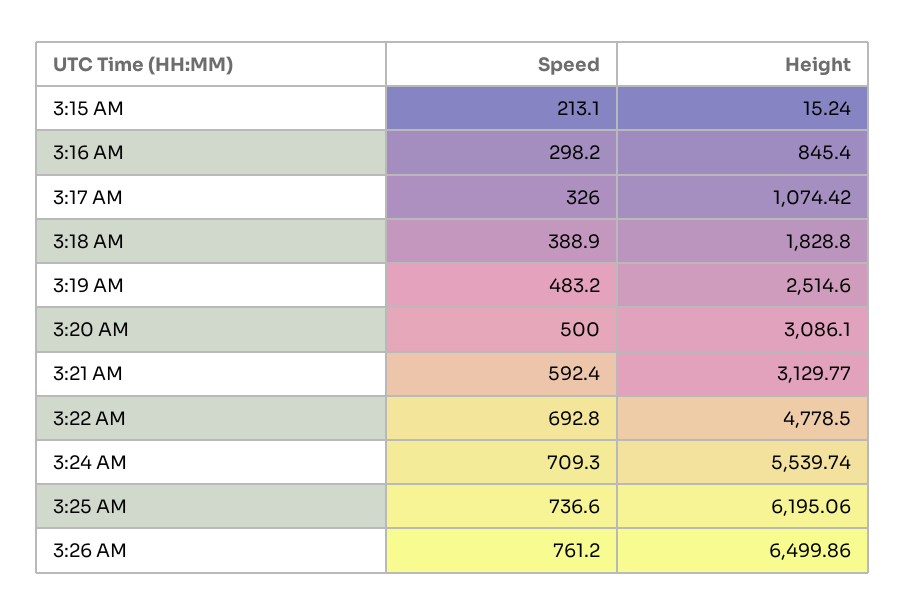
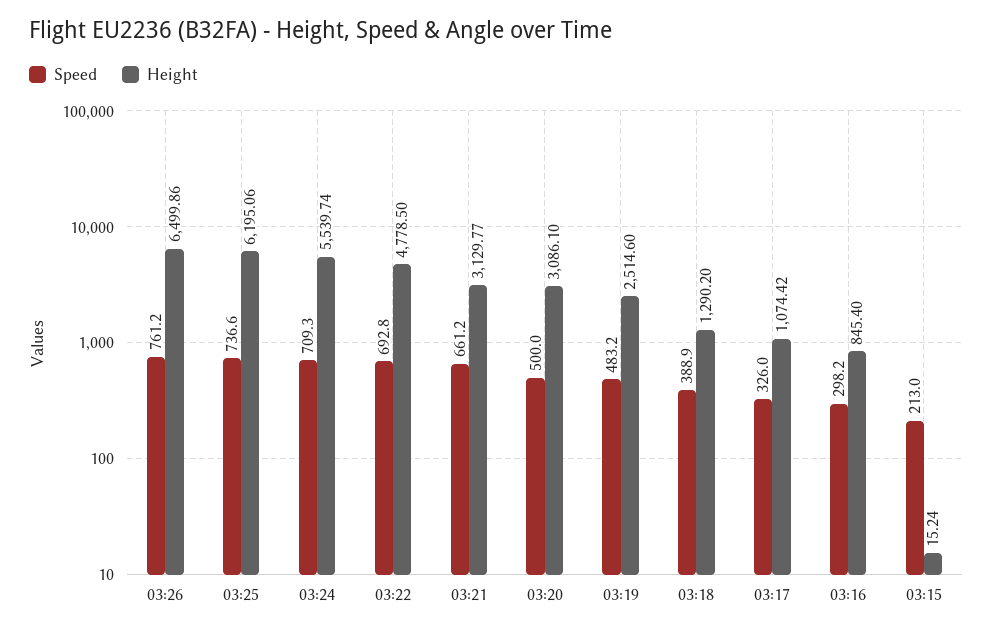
Speed, 3:15 AM: 213.1 -> 213
Height, 3:18 AM: 1828.8 -> 1290.2
Speed, 3:21 AM: 592.4 -> 661.2

